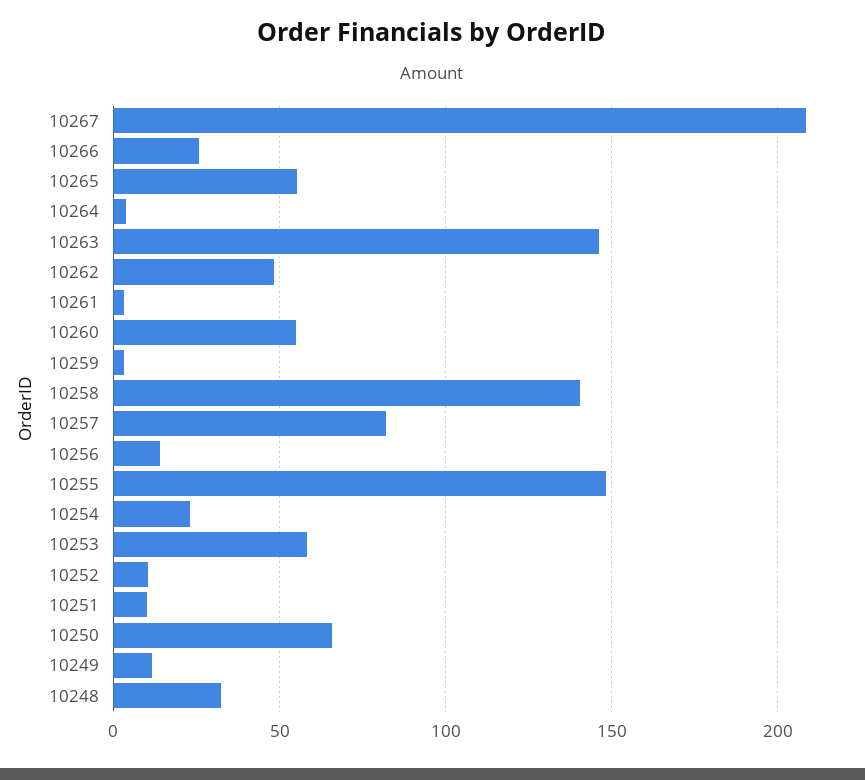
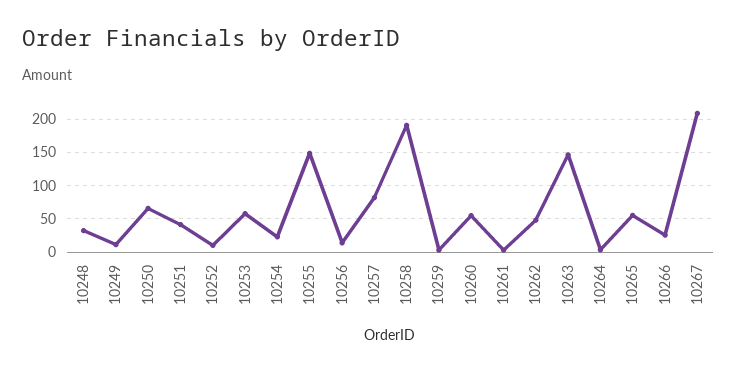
10258: 140 -> 190
10251: 10 -> 40

